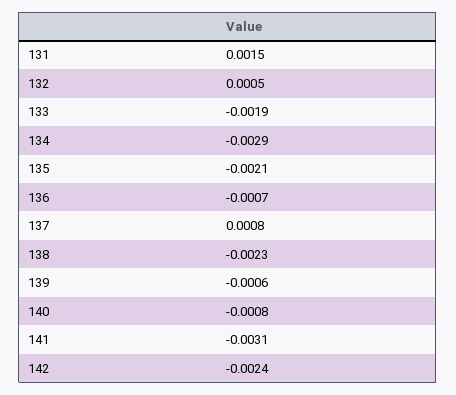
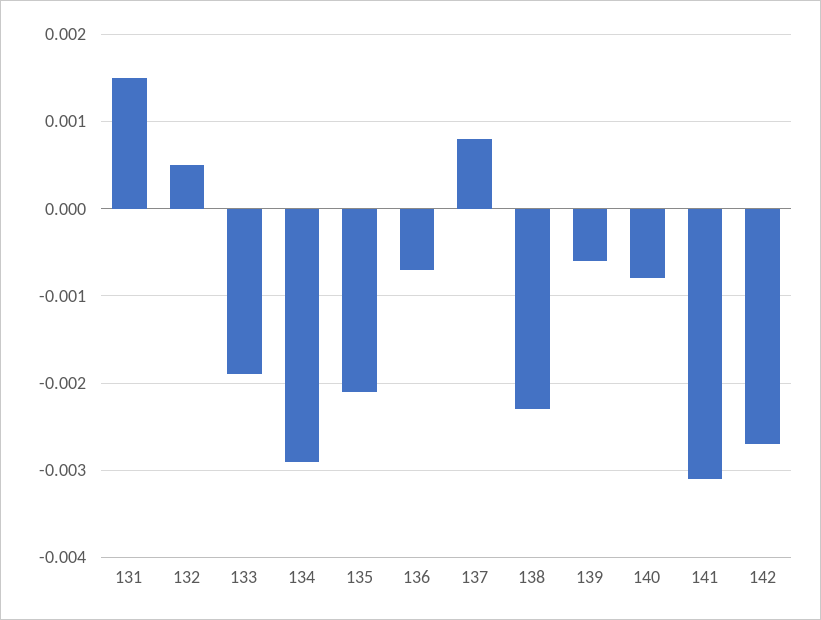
142: -0.0024 -> -0.0027

